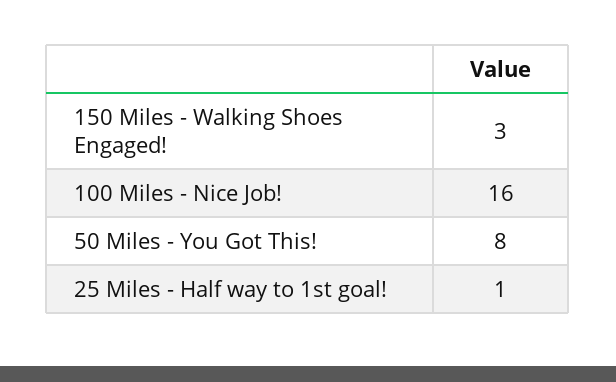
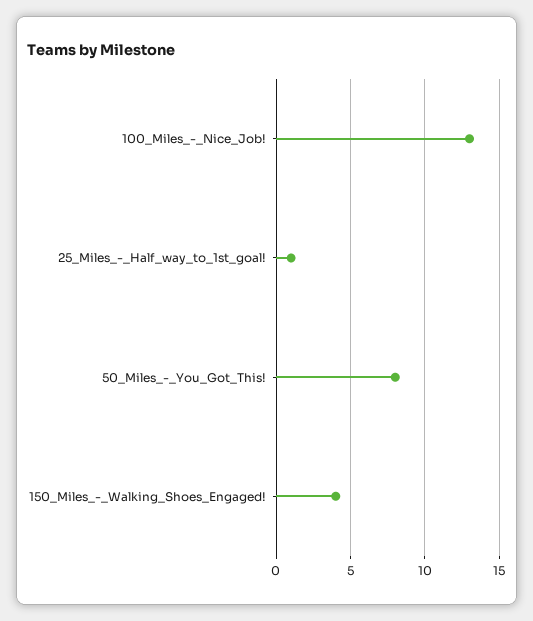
150 Miles - Walking Shoes Engaged!: 3 -> 4
100 Miles - Nice Job!: 16 -> 13

